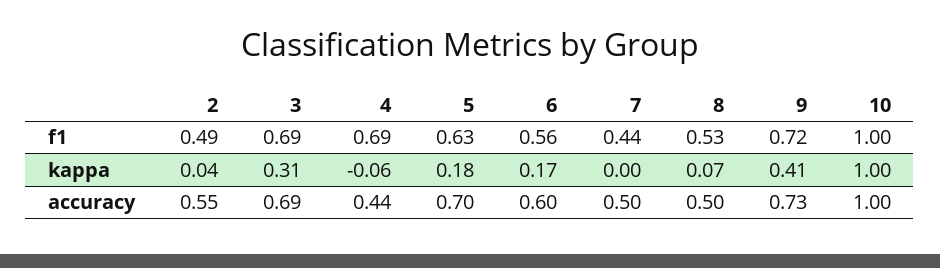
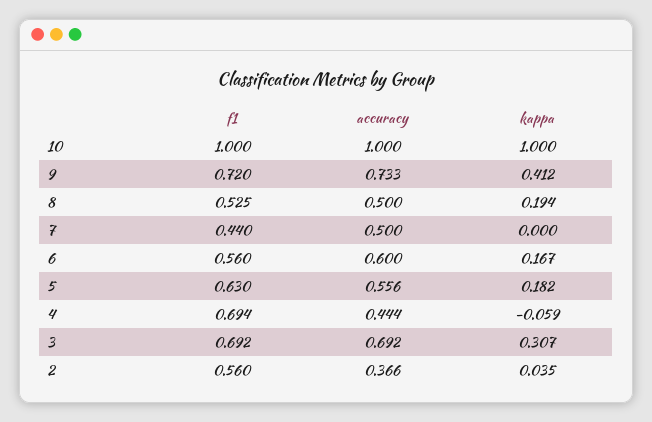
2, f1: 0.49 -> 0.56
8, kappa: 0.07 -> 0.194
2, accuracy: 0.55 -> 0.366
5, accuracy: 0.7 -> 0.556

